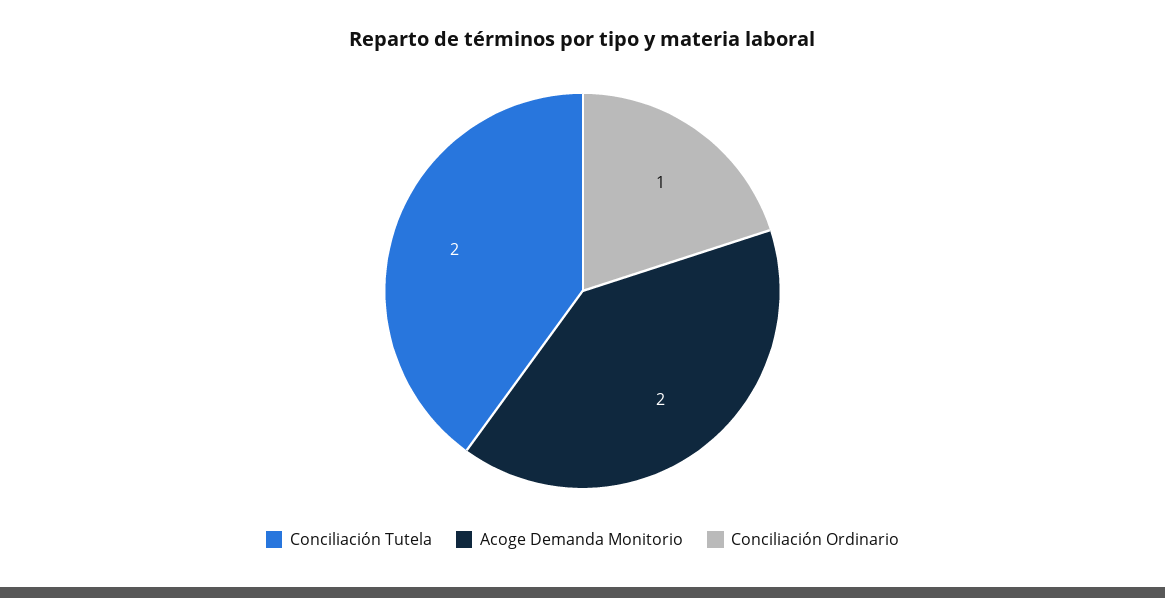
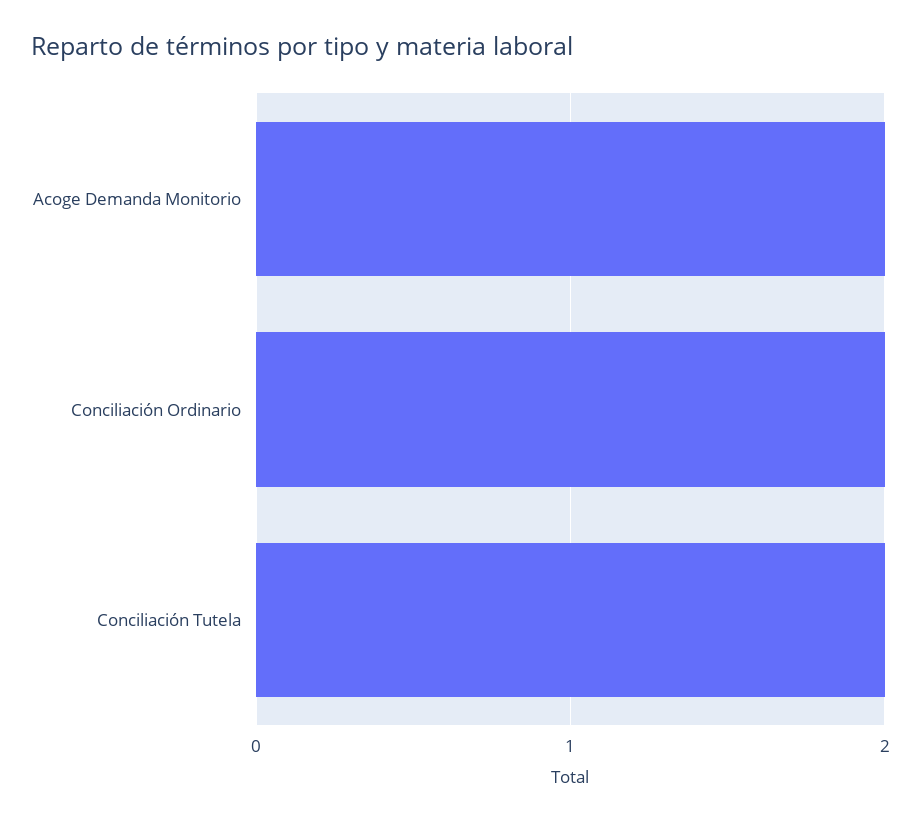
Conciliación Ordinario: 1 -> 2

